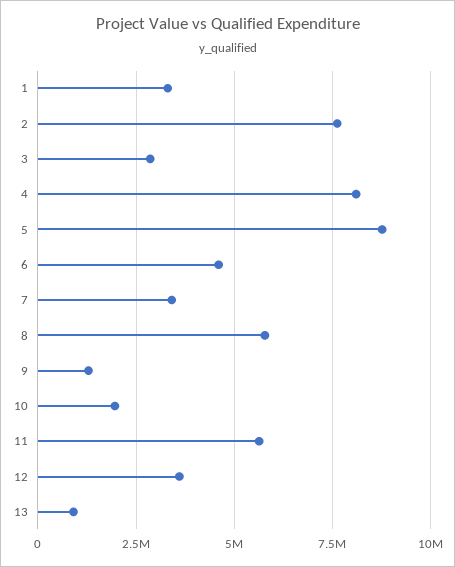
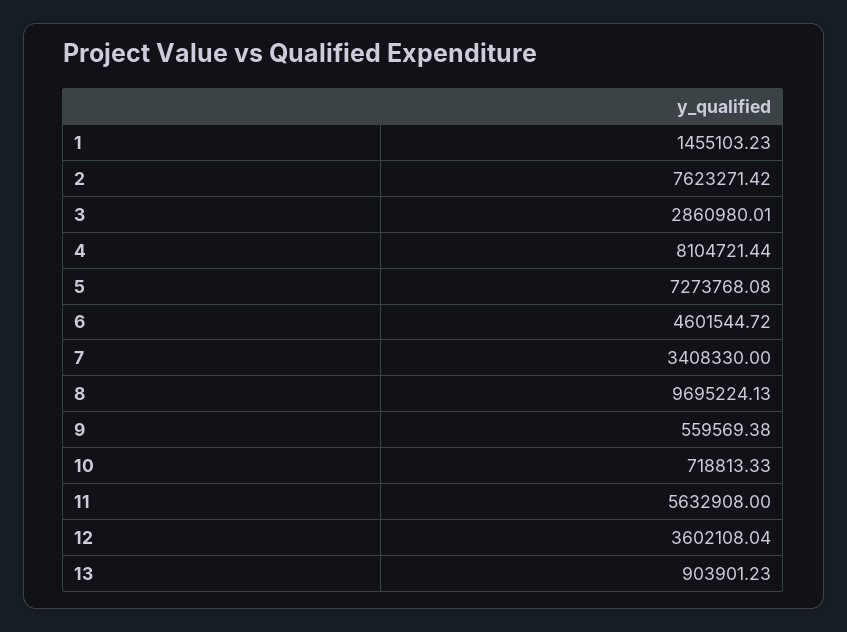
1: 3250000 -> 1455103.23
5: 8750000 -> 7273768.08
8: 5750000 -> 9695224.13
9: 1250000 -> 559569.38
10: 2000000 -> 718813.33

